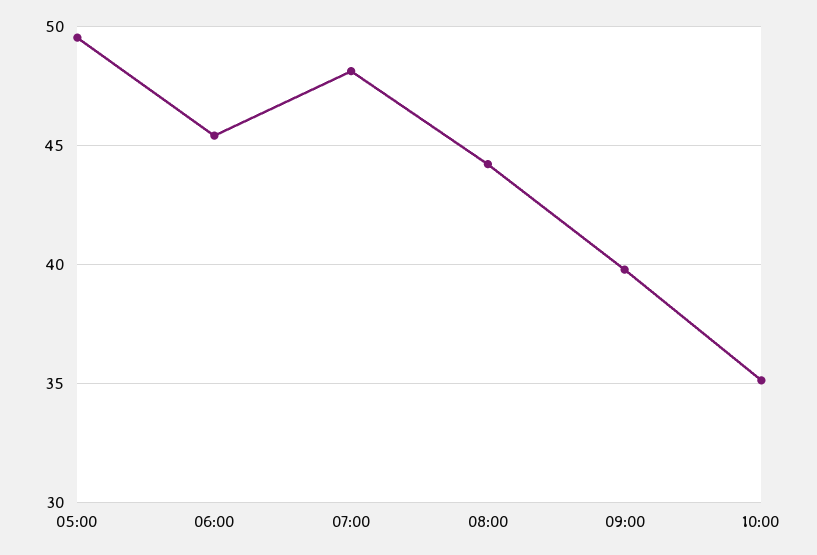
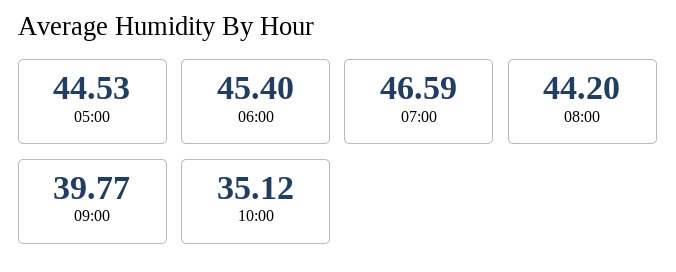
05:00: 49.5 -> 44.53
07:00: 48 -> 46.59

